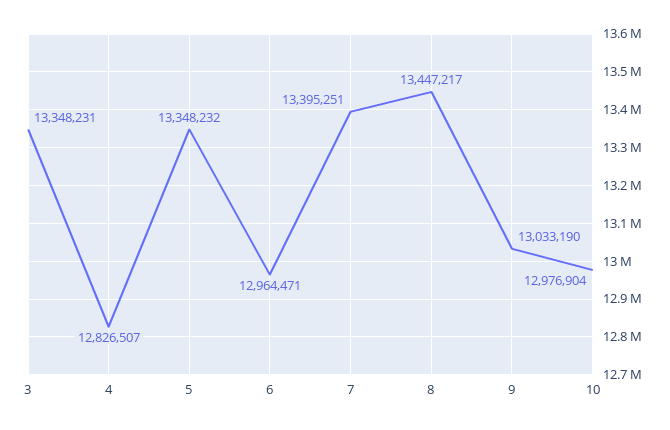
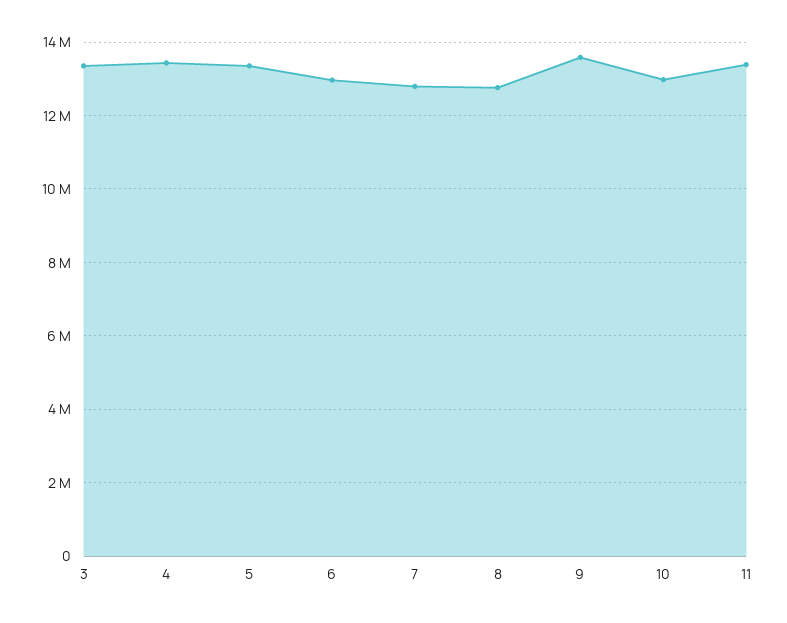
4: 12826507 -> 13400000
7: 13395251 -> 12800000
8: 13447217 -> 12800000
9: 13033190 -> 13600000
11: none -> 13400000

